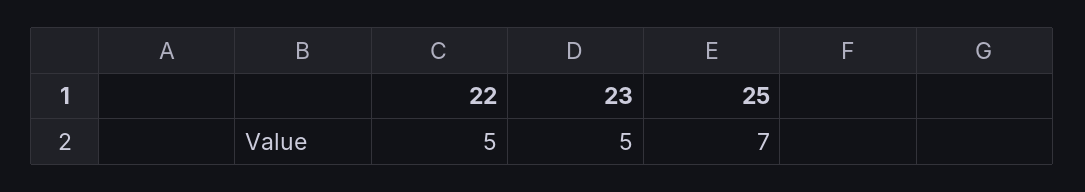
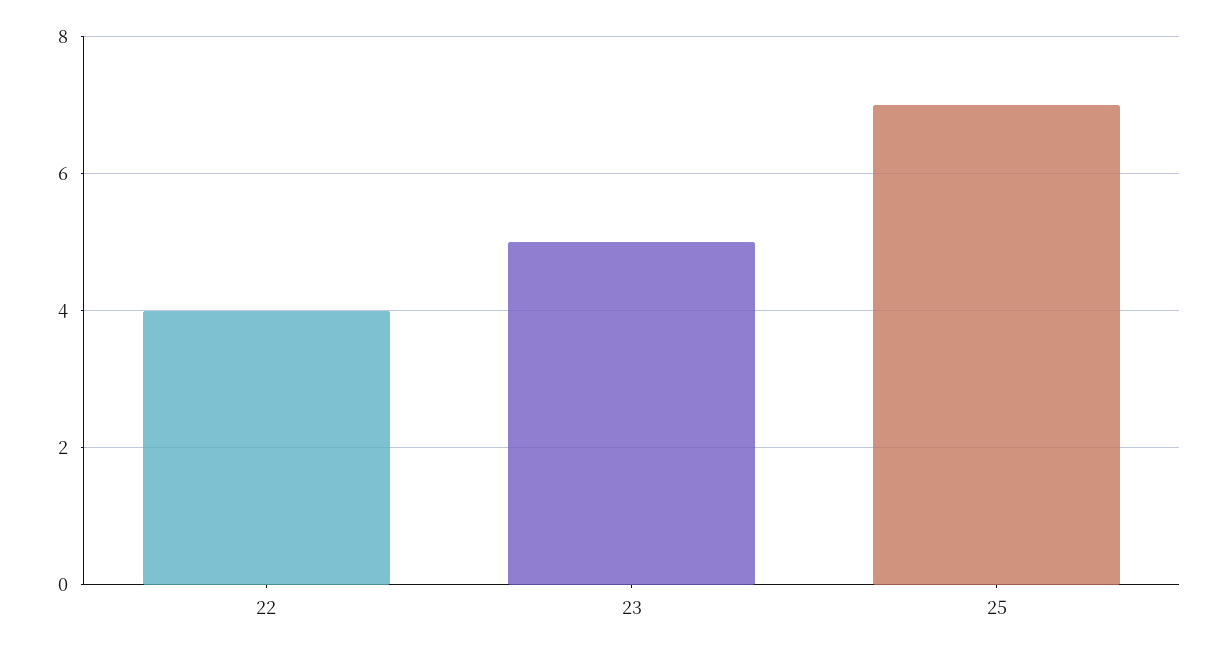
22: 5 -> 4

